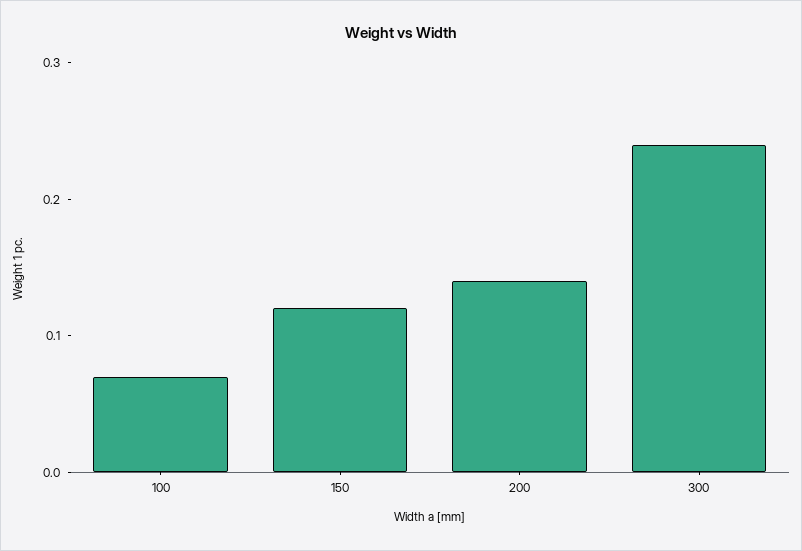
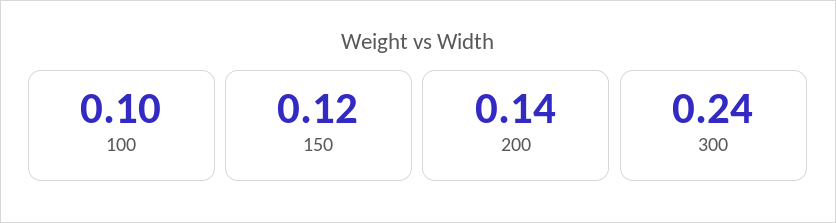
100: 0.07 -> 0.1

